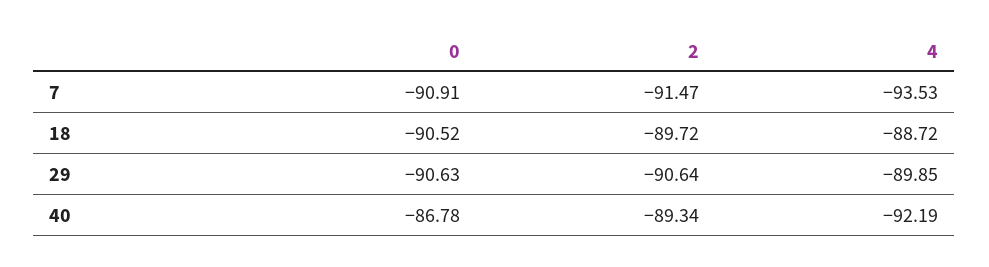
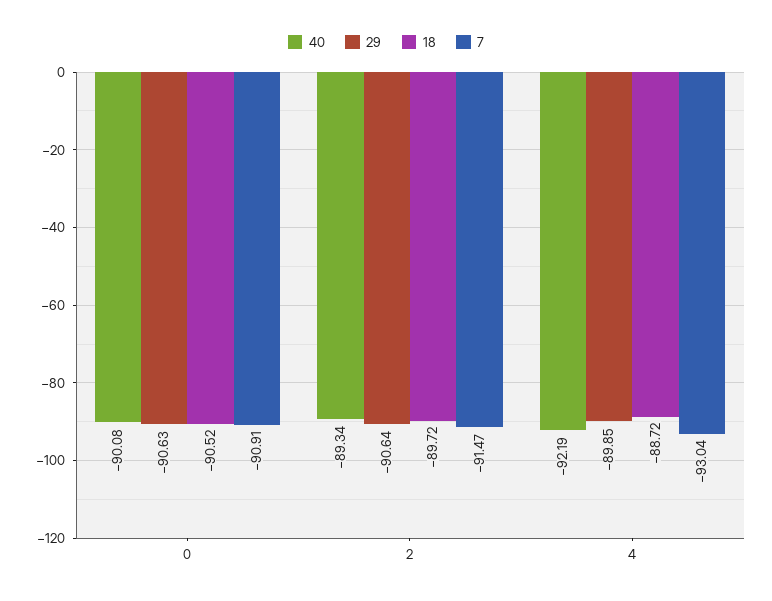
7, 4: -93.53 -> -93.04
40, 0: -86.78 -> -90.08

